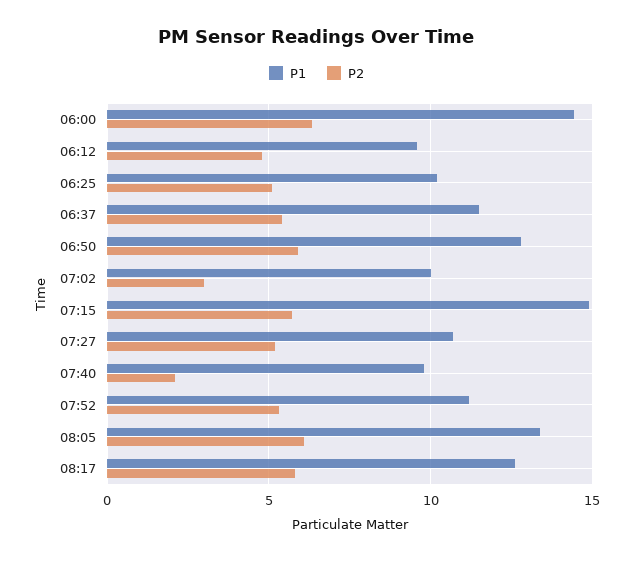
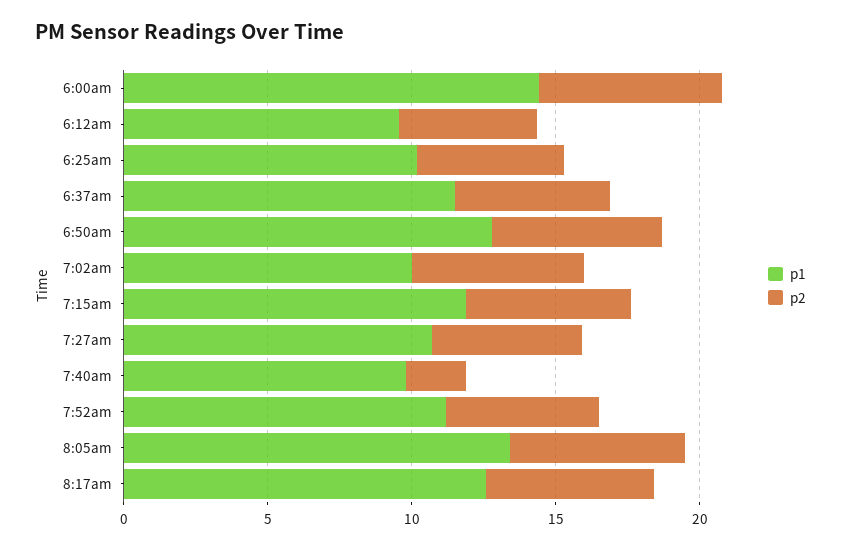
P2, 07:02: 3 -> 6
P1, 07:15: 15 -> 12

